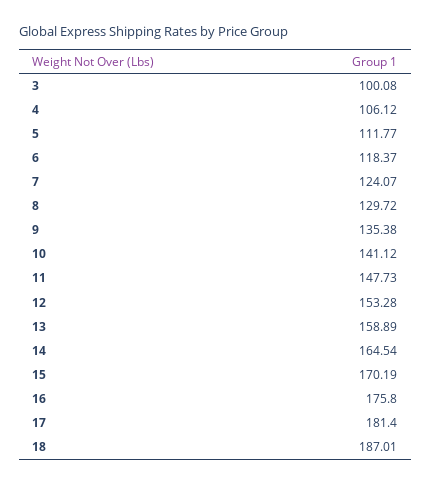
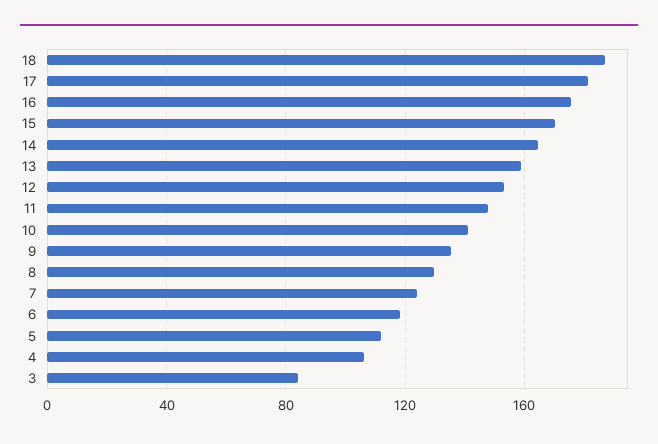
3: 100.08 -> 85

